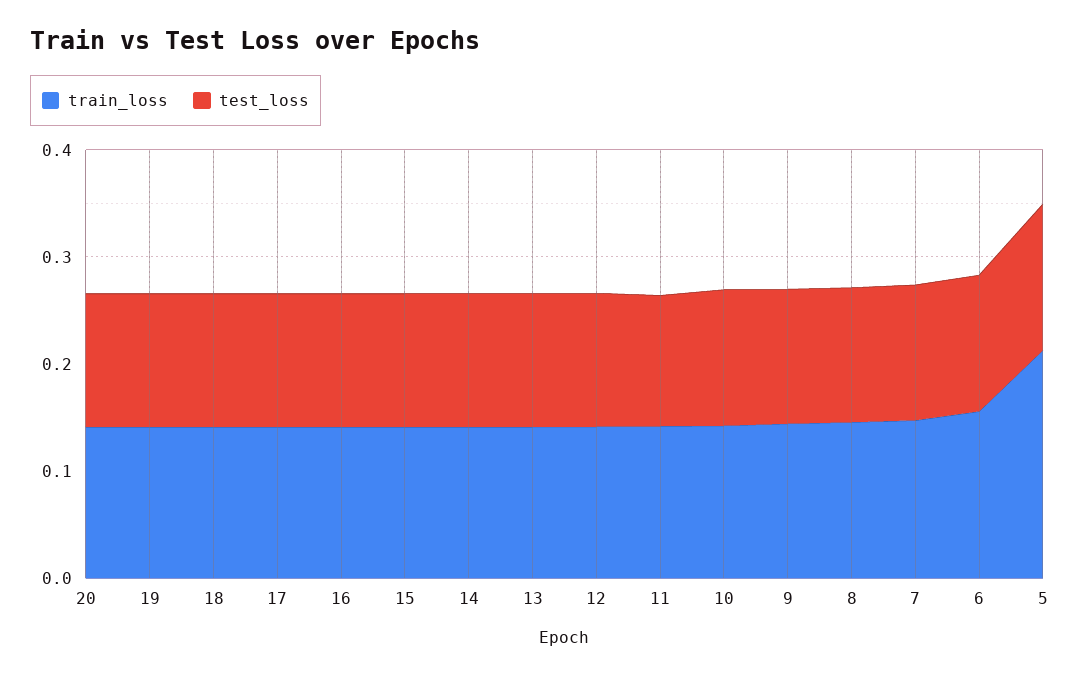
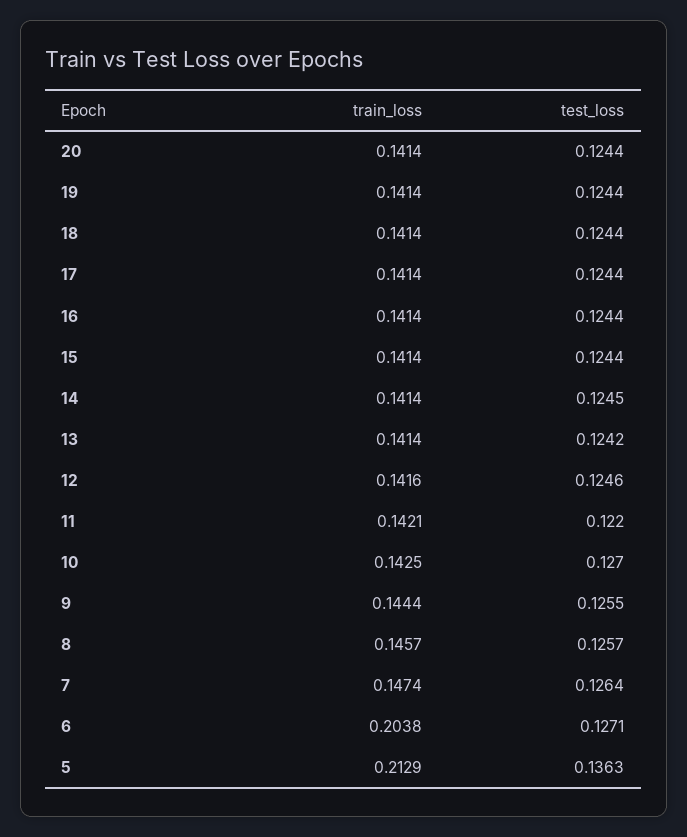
train_loss, 6: 0.16 -> 0.2038

